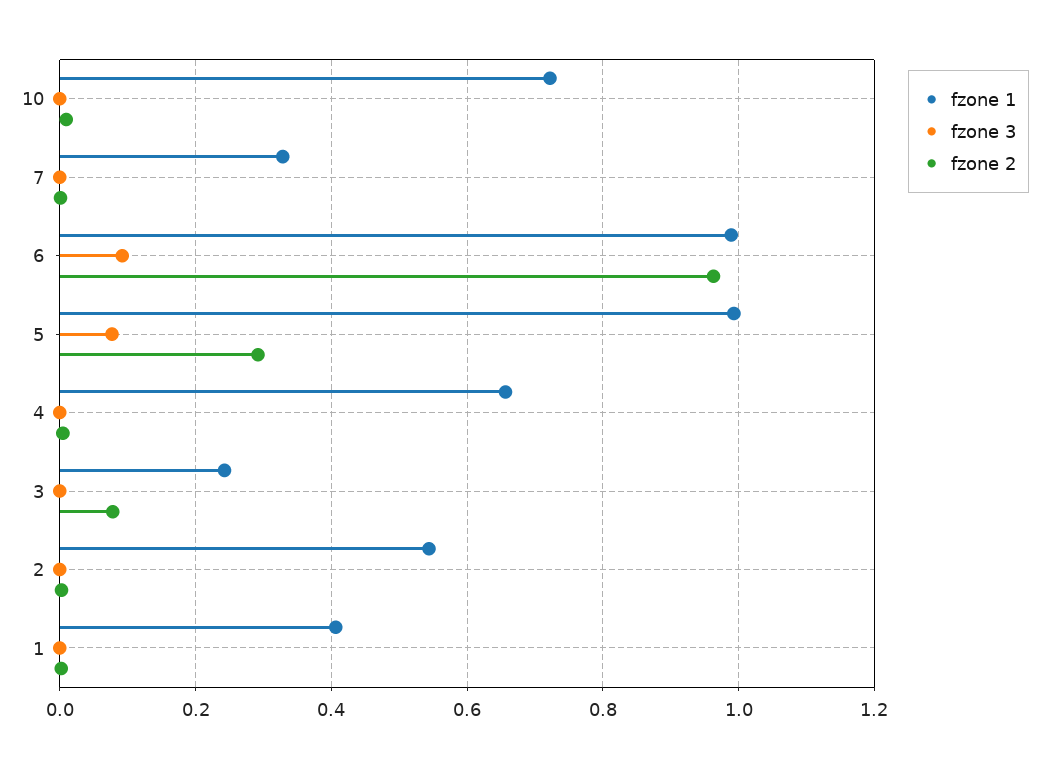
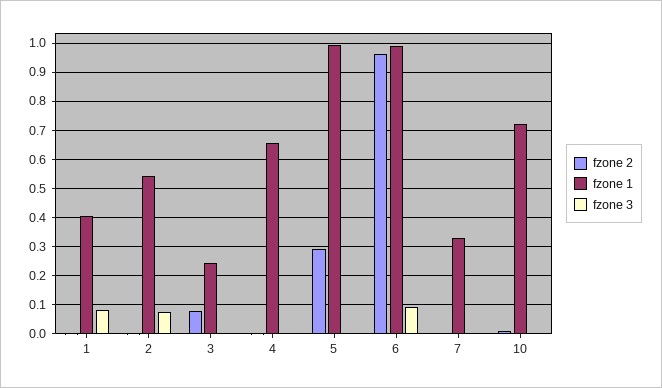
fzone 3, 5: 0.08 -> 0
fzone 3, 2: 0 -> 0.075
fzone 3, 1: 0 -> 0.075

